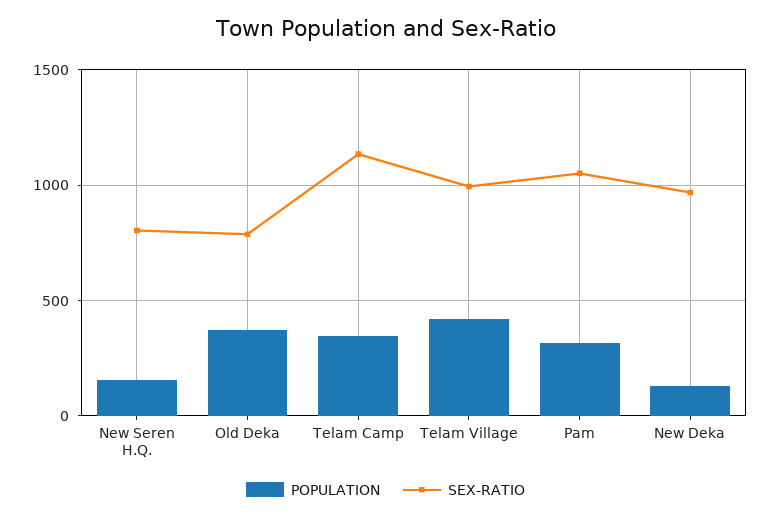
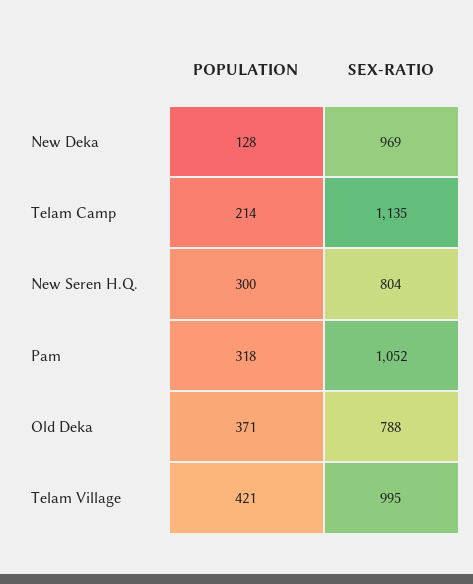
POPULATION, New Seren H.Q.: 150 -> 300
POPULATION, Telam Camp: 350 -> 214

